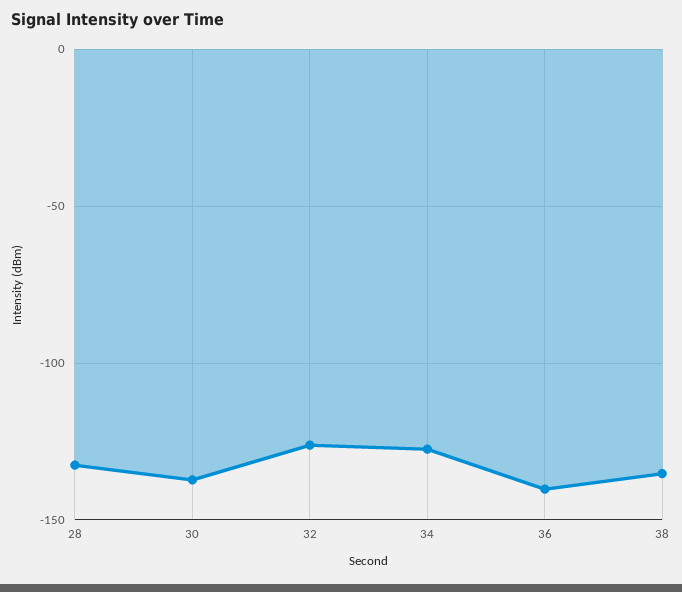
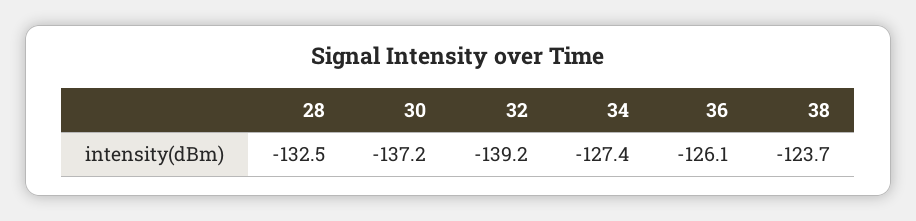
32: -125 -> -139.2
36: -140 -> -126.1
38: -135 -> -123.7

